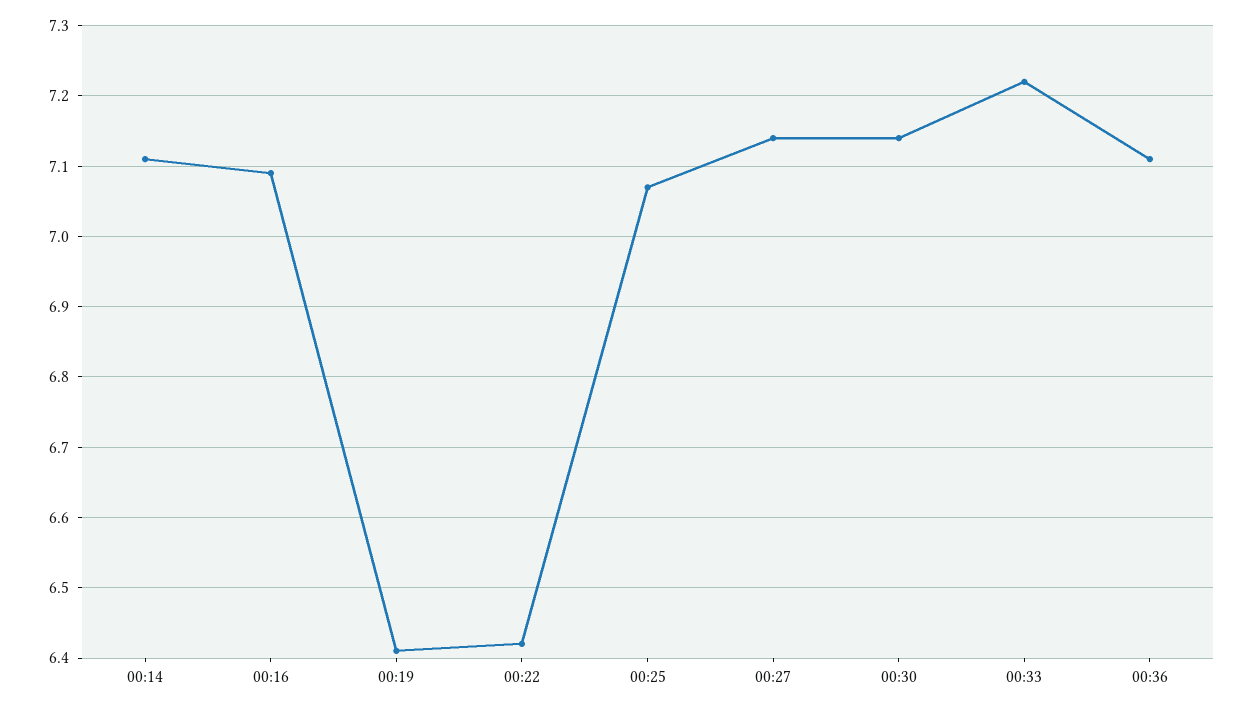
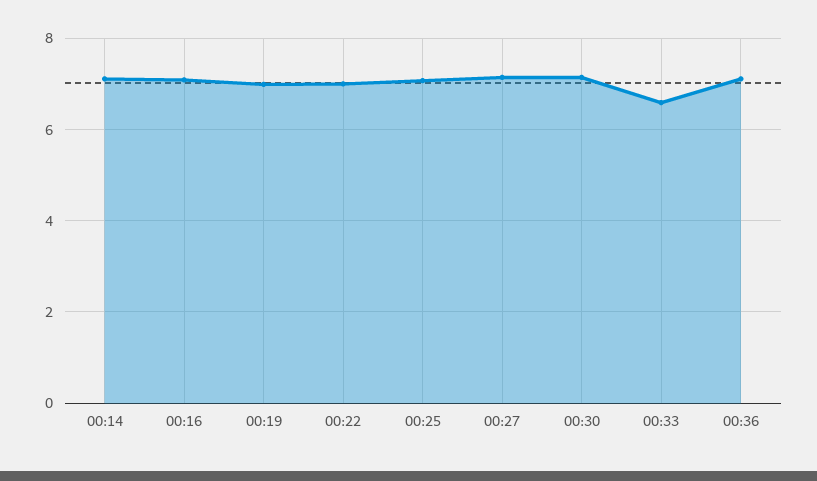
00:19: 6.41 -> 7
00:22: 6.42 -> 7
00:33: 7.22 -> 6.6

